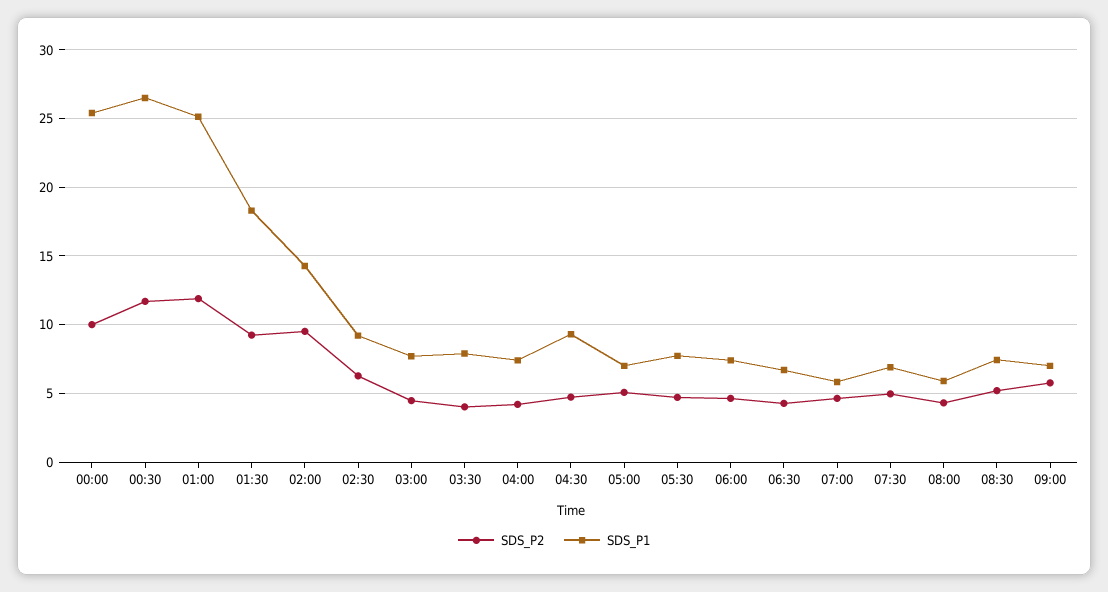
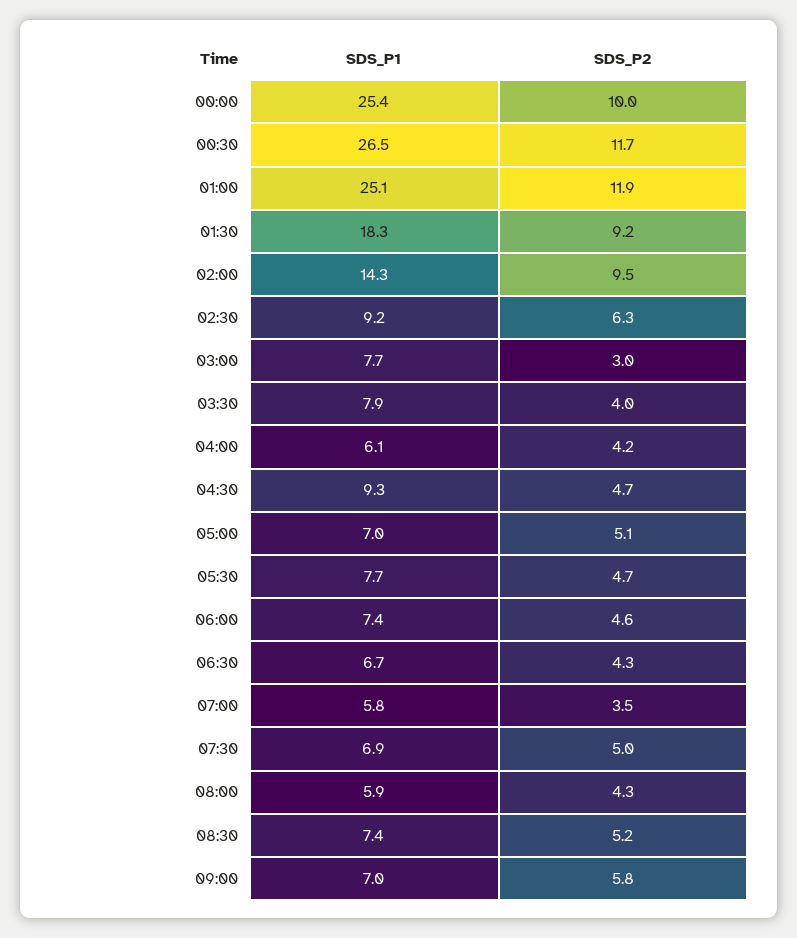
SDS_P2, 03:00: 4.5 -> 3
SDS_P1, 04:00: 7.5 -> 6.1
SDS_P2, 07:00: 4.5 -> 3.5

